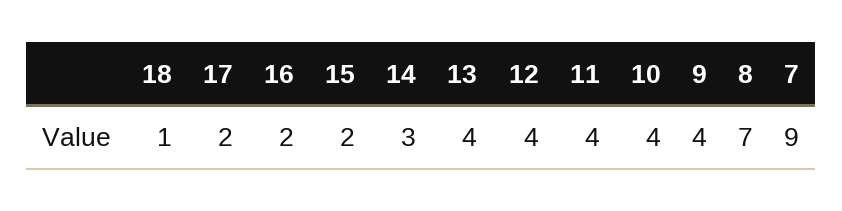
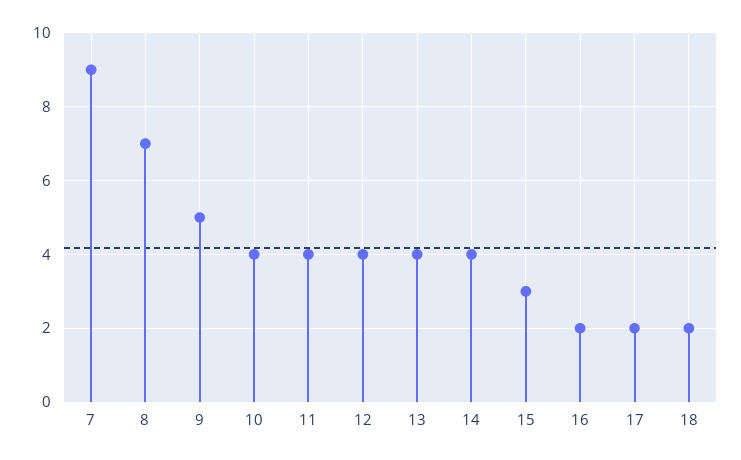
18: 1 -> 2
15: 2 -> 3
14: 3 -> 4
9: 4 -> 5

